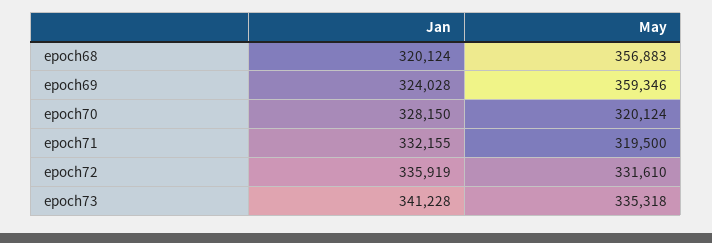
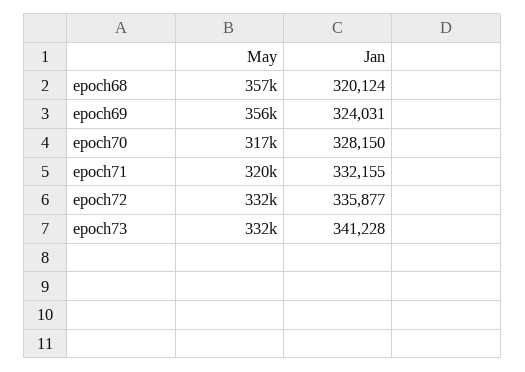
Jan, epoch69: 324028 -> 324031
May, epoch69: 359346 -> 356000
May, epoch70: 320124 -> 317000
Jan, epoch72: 335919 -> 335877
May, epoch73: 335318 -> 332000

